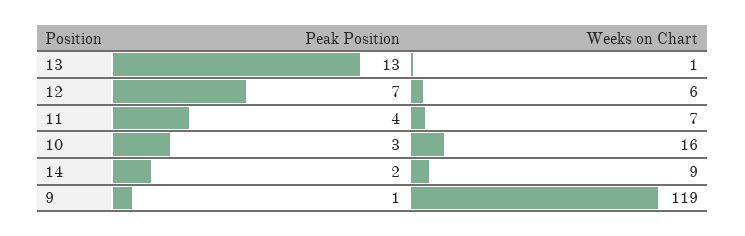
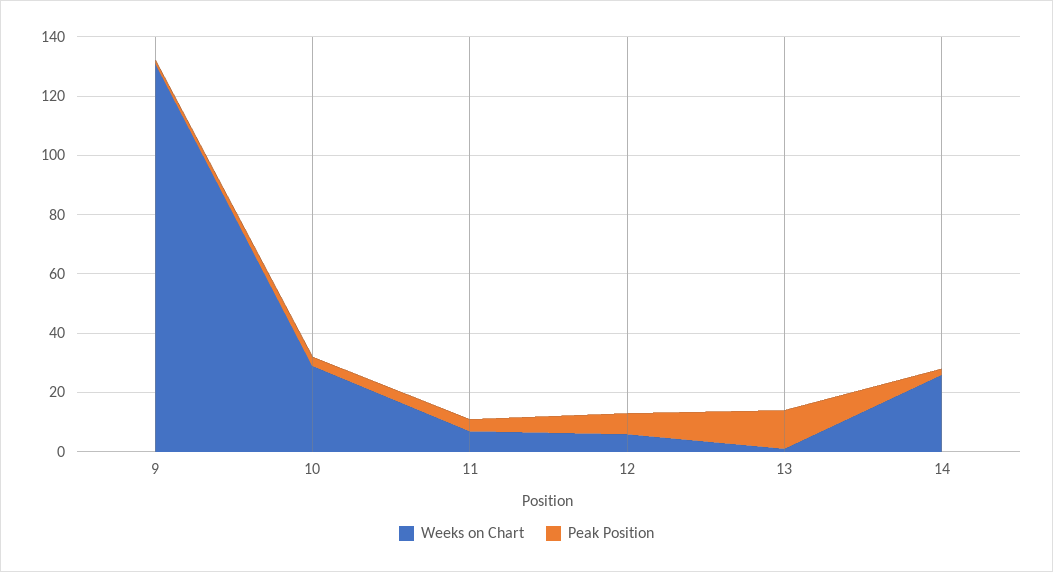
Weeks on Chart, 10: 16 -> 30
Weeks on Chart, 14: 9 -> 25
Weeks on Chart, 9: 119 -> 130

